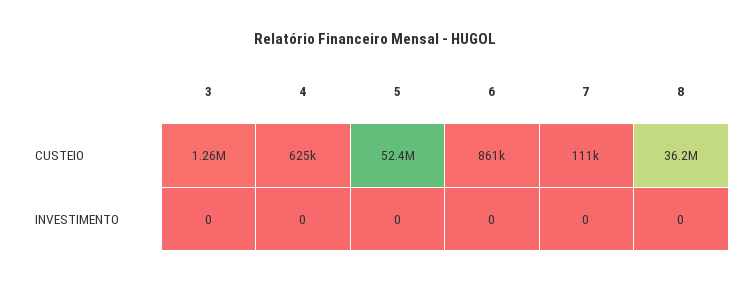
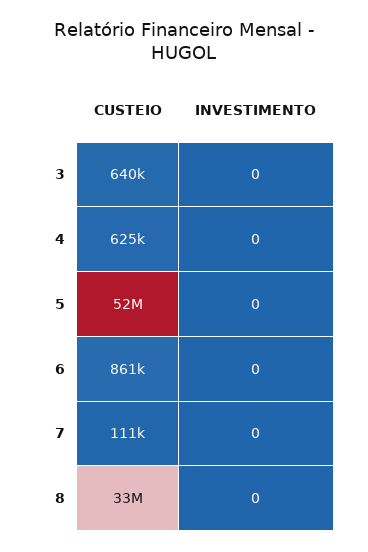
3, CUSTEIO: 1260000 -> 640000
8, CUSTEIO: 36200000 -> 33000000

